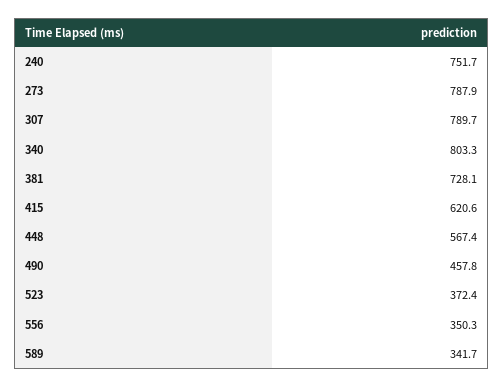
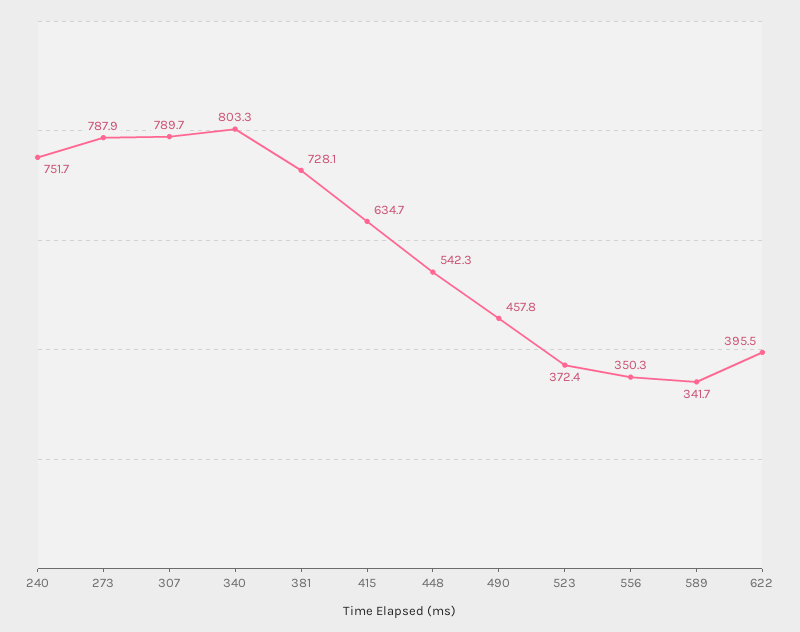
415: 620.6 -> 634.7
448: 567.4 -> 542.3
622: none -> 395.5

